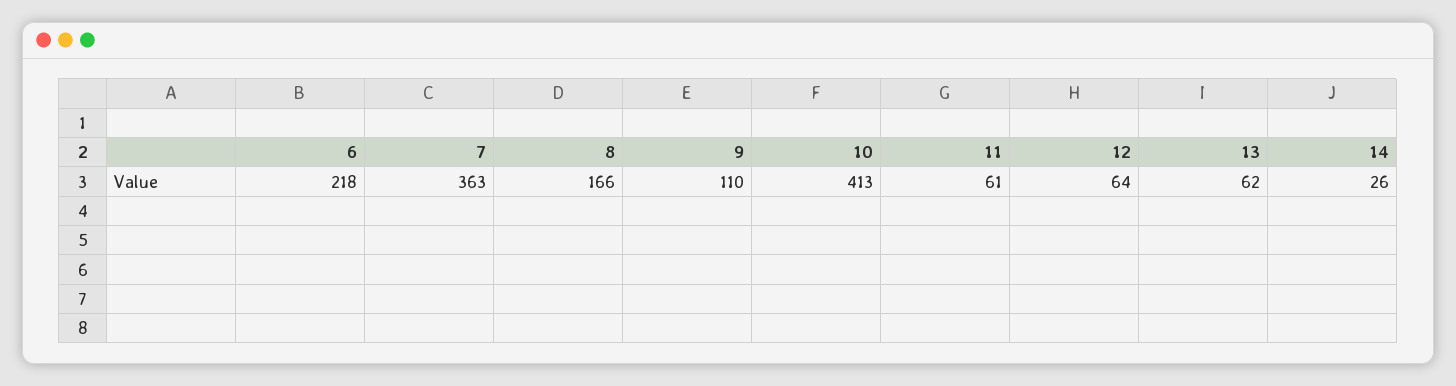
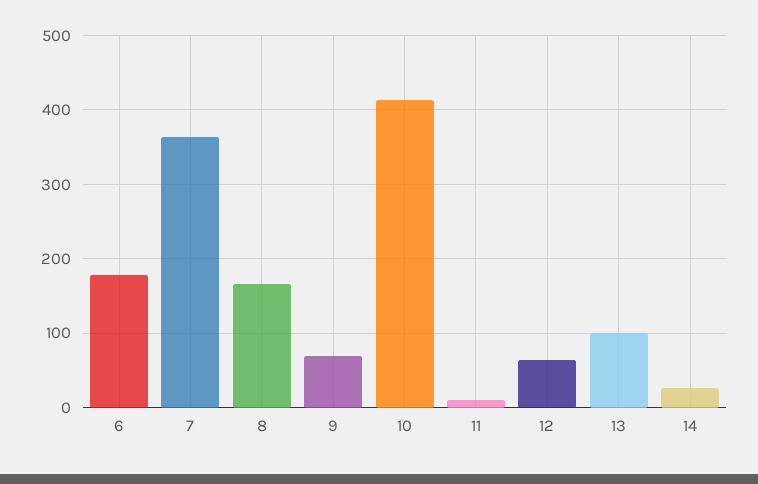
6: 218 -> 180
9: 110 -> 70
11: 61 -> 10
13: 62 -> 100

